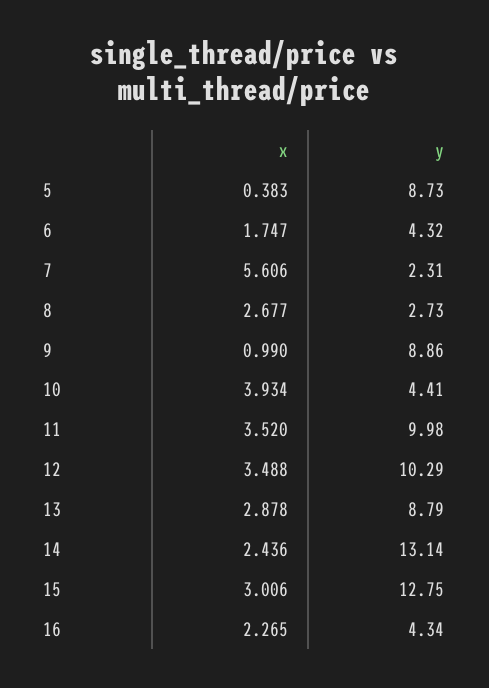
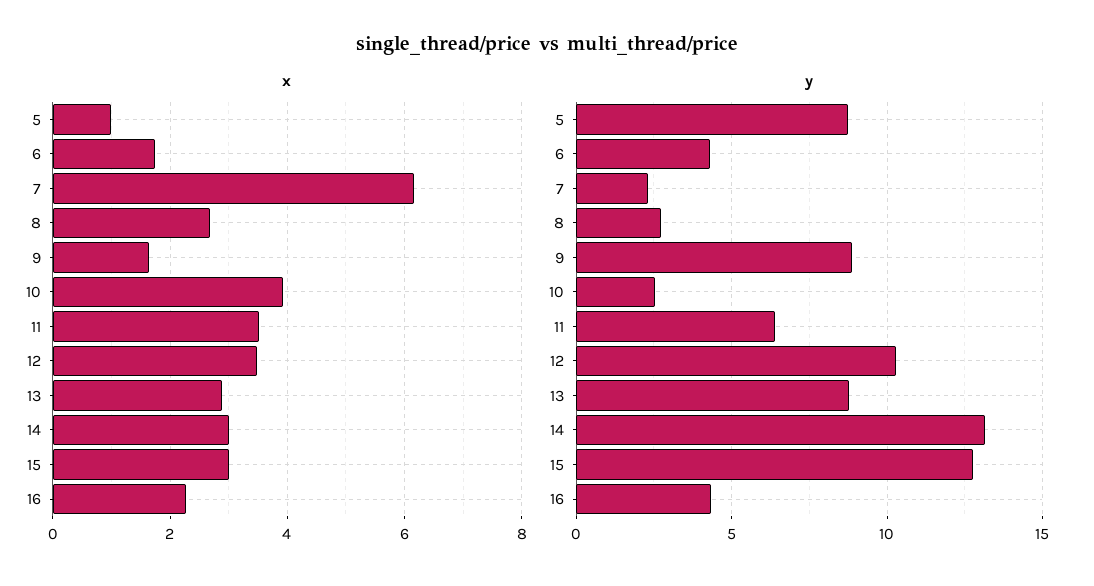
x, 5: 0.383 -> 1
x, 7: 5.606 -> 6.2
x, 9: 0.99 -> 1.6
y, 10: 4.41 -> 2.5
y, 11: 9.98 -> 6.5
x, 14: 2.436 -> 3

